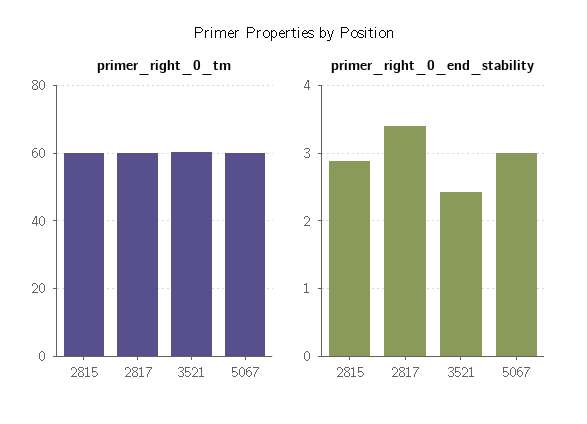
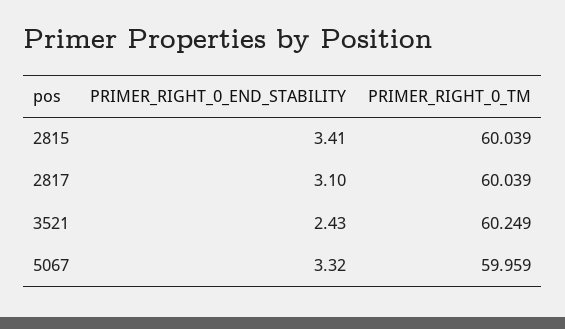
primer_right_0_end_stability, 2815: 2.9 -> 3.41
primer_right_0_end_stability, 2817: 3.4 -> 3.1
primer_right_0_end_stability, 5067: 3 -> 3.32

